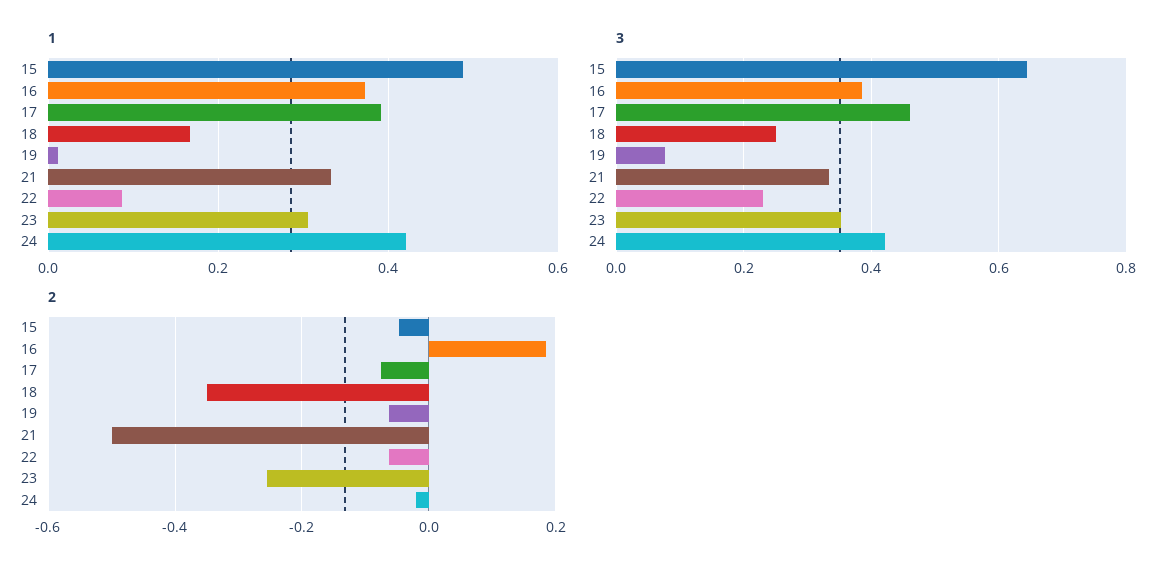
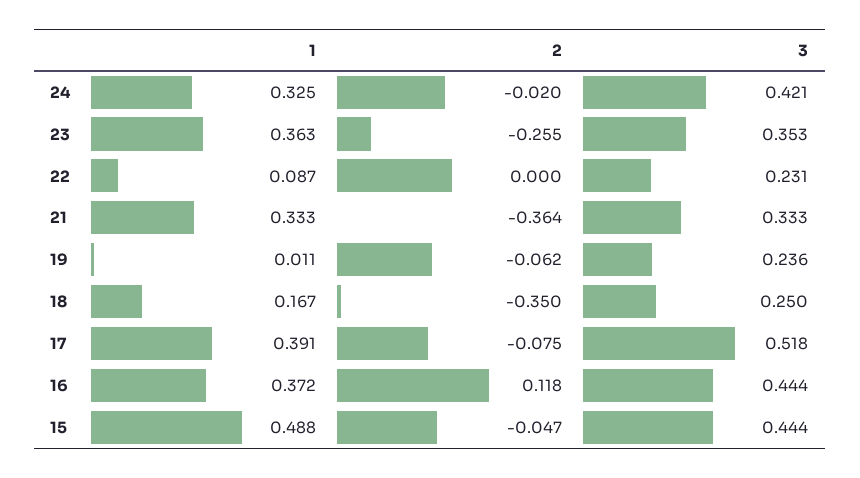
1, 23: 0.3 -> 0.363
1, 24: 0.42 -> 0.325
3, 15: 0.64 -> 0.444
3, 16: 0.38 -> 0.444
3, 17: 0.46 -> 0.518
3, 19: 0.08 -> 0.236
2, 16: 0.18 -> 0.118
2, 21: -0.5 -> -0.364
2, 22: -0.06 -> 0

